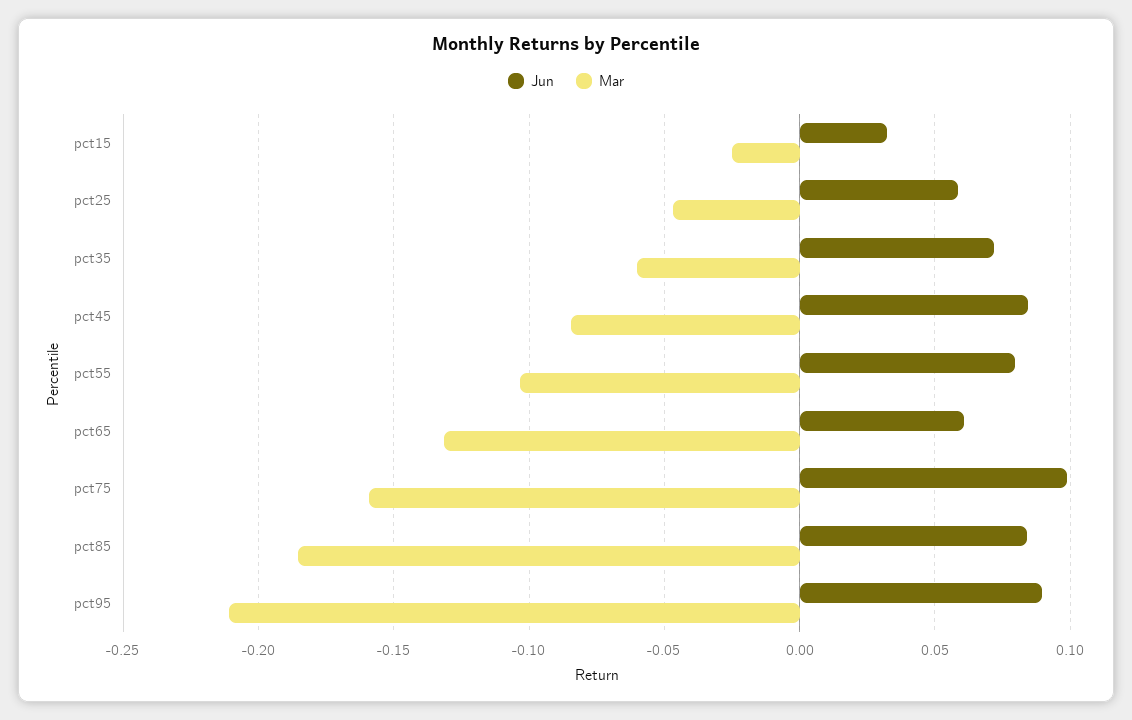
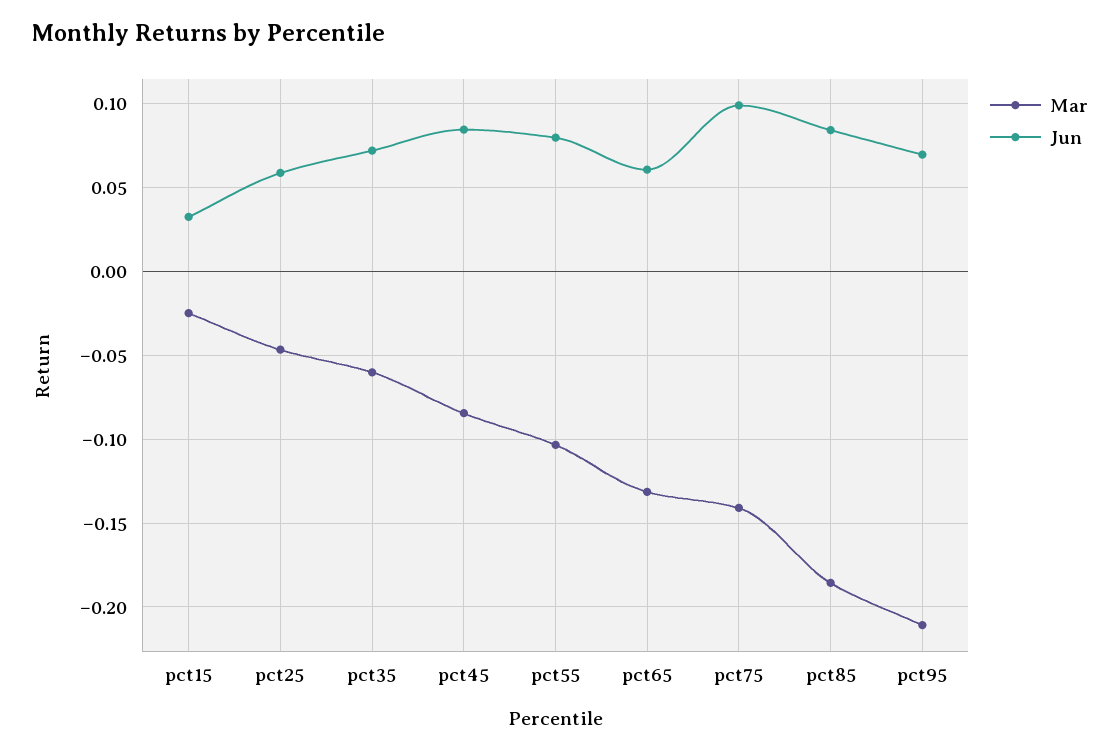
Mar, pct75: -0.16 -> -0.14
Jun, pct95: 0.09 -> 0.07

